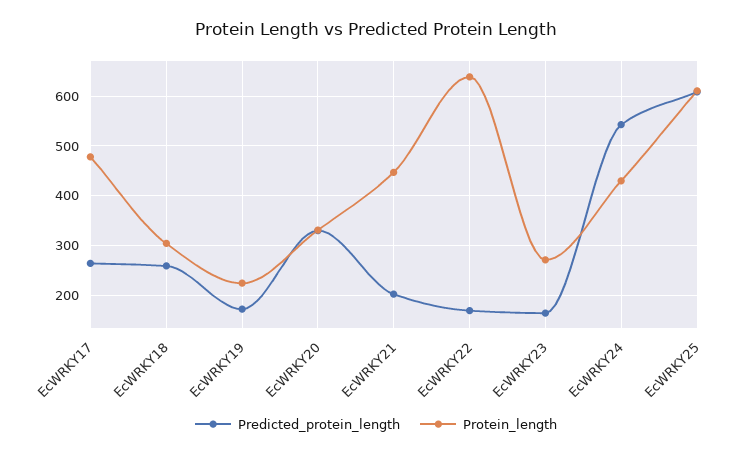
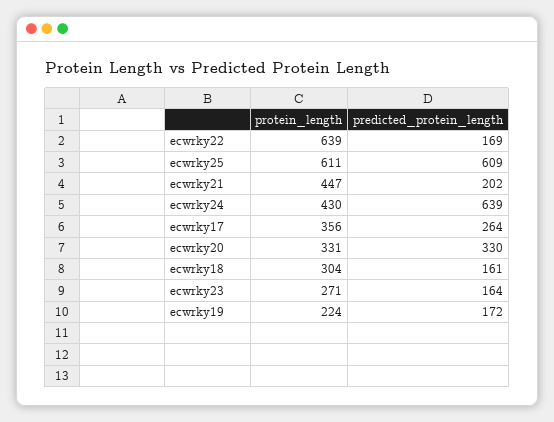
Protein_length, EcWRKY17: 480 -> 356
Predicted_protein_length, EcWRKY18: 260 -> 161
Predicted_protein_length, EcWRKY24: 540 -> 639

